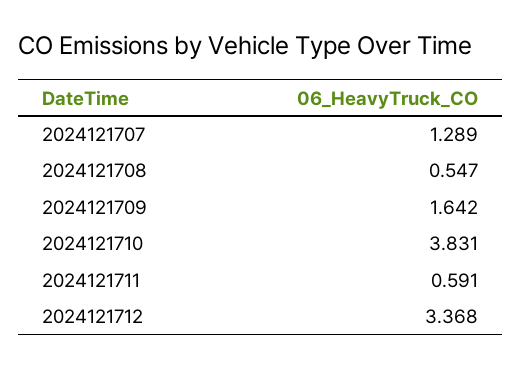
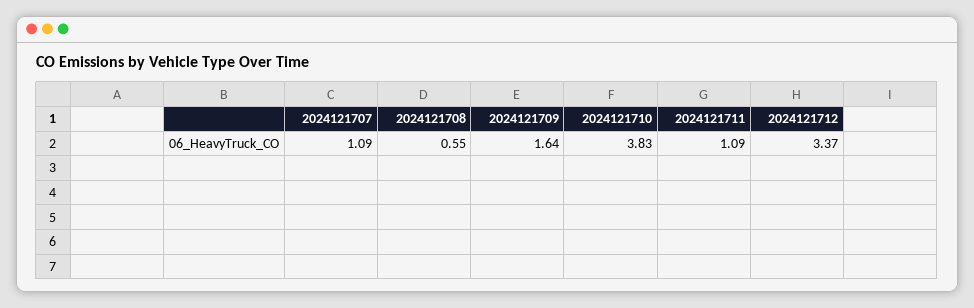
2024121707: 1.289 -> 1.09
2024121711: 0.591 -> 1.09

